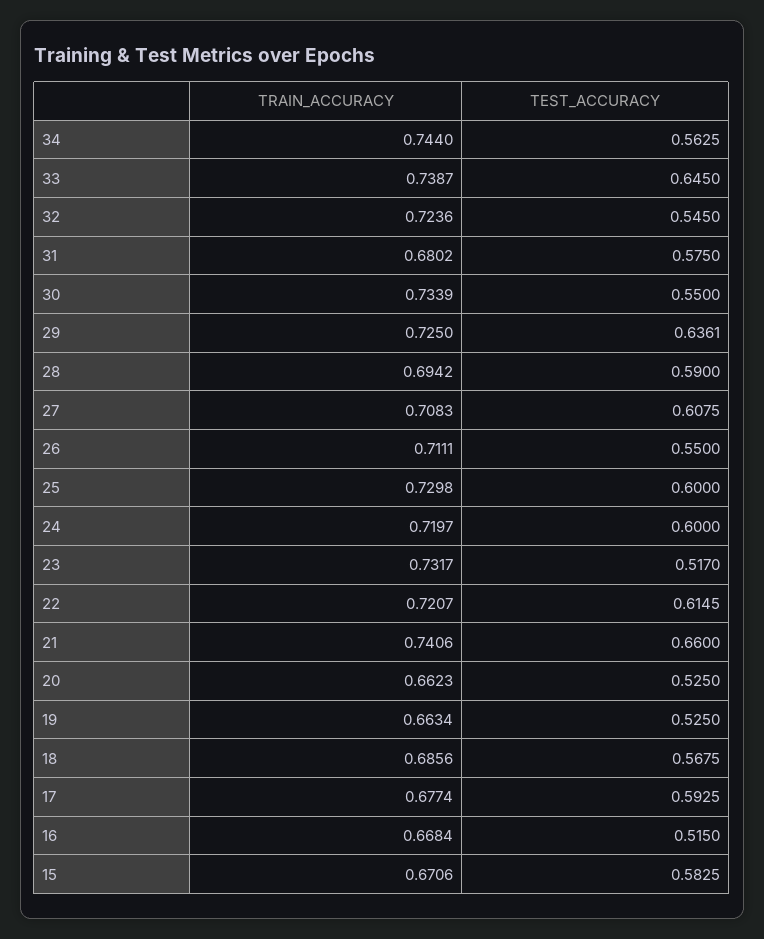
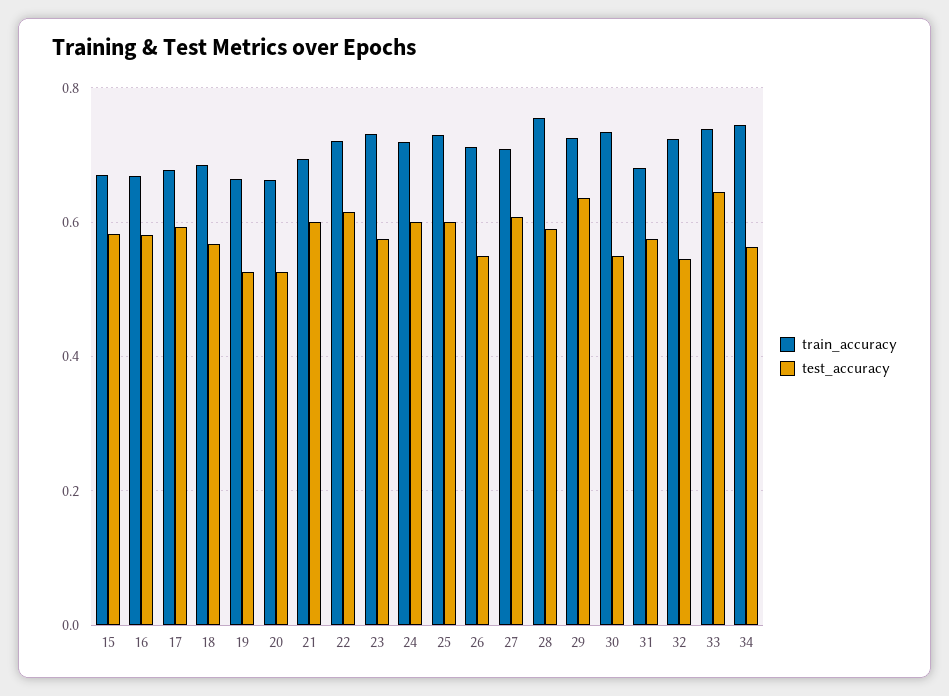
TRAIN_ACCURACY, 28: 0.6942 -> 0.76
TEST_ACCURACY, 23: 0.517 -> 0.58
TRAIN_ACCURACY, 21: 0.7406 -> 0.7
TEST_ACCURACY, 21: 0.66 -> 0.6
TEST_ACCURACY, 16: 0.515 -> 0.58

